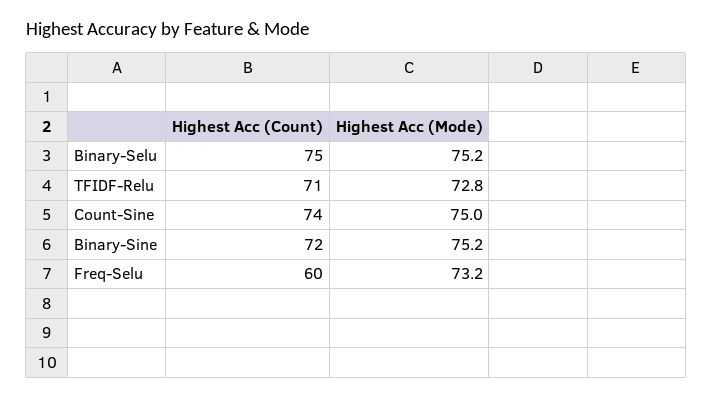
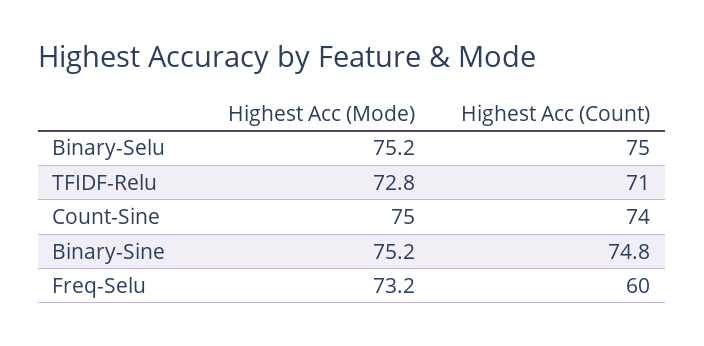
Highest Acc (Count), Binary-Sine: 72 -> 74.8

